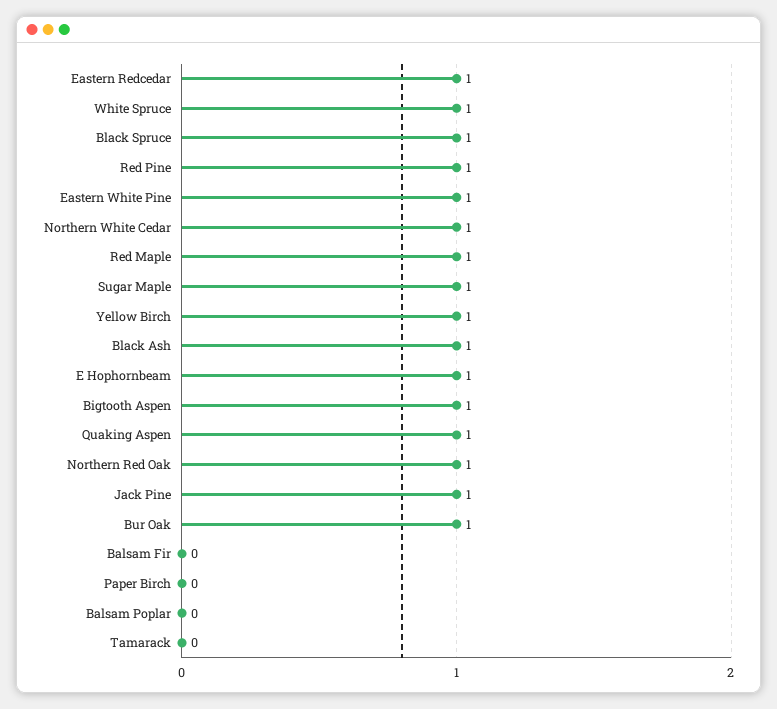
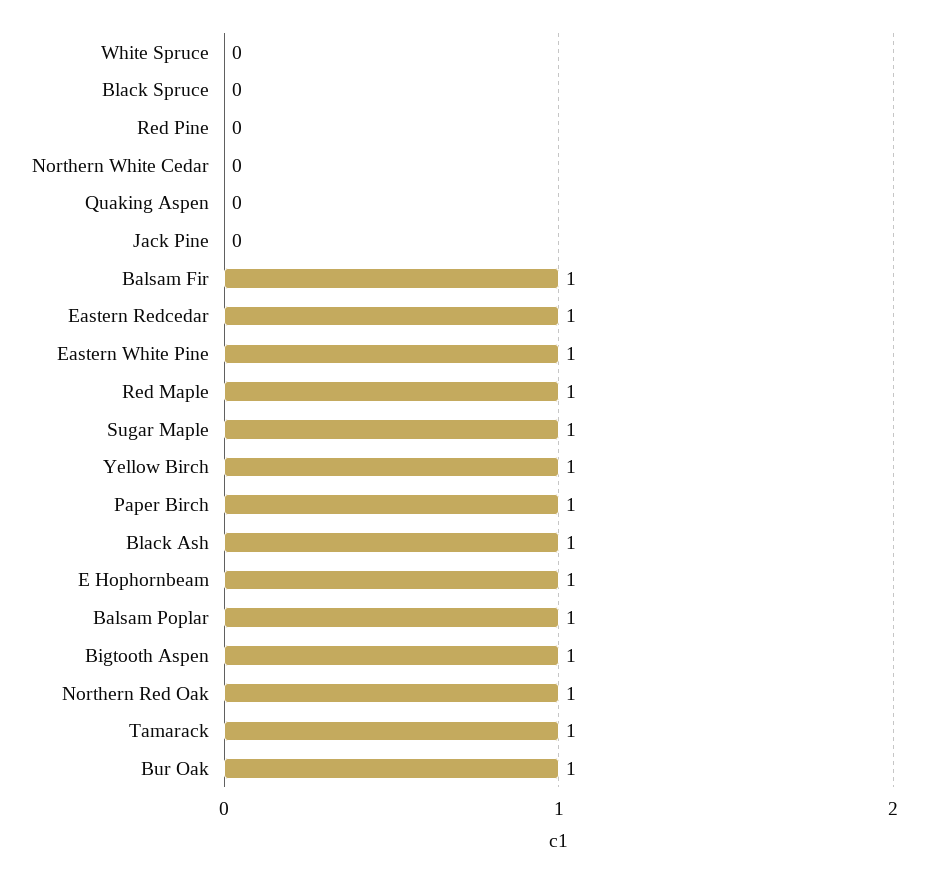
White Spruce: 1 -> 0
Black Spruce: 1 -> 0
Red Pine: 1 -> 0
Northern White Cedar: 1 -> 0
Quaking Aspen: 1 -> 0
Jack Pine: 1 -> 0
Balsam Fir: 0 -> 1
Paper Birch: 0 -> 1
Balsam Poplar: 0 -> 1
Tamarack: 0 -> 1

